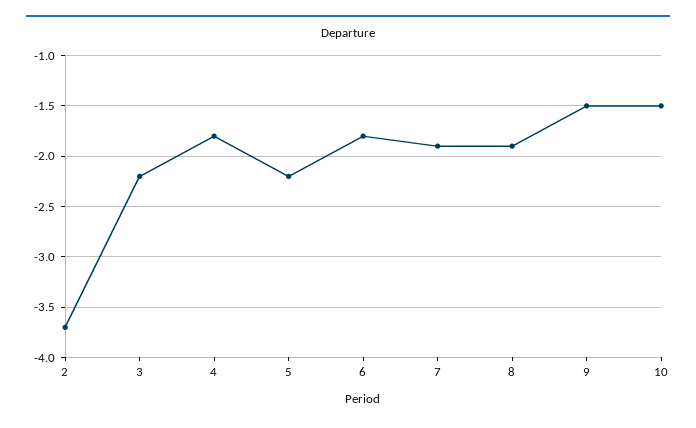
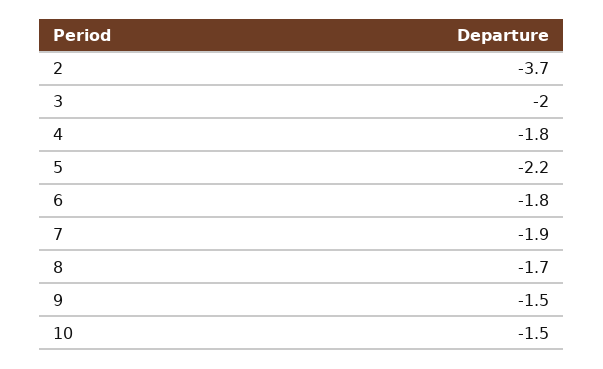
3: -2.2 -> -2
8: -1.9 -> -1.7

